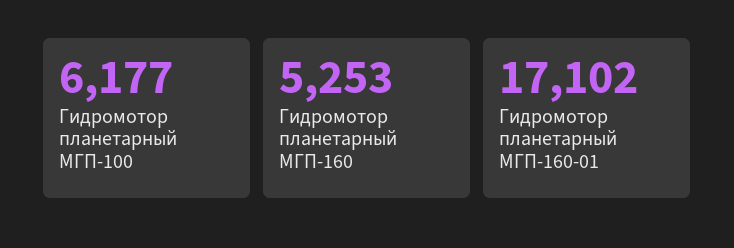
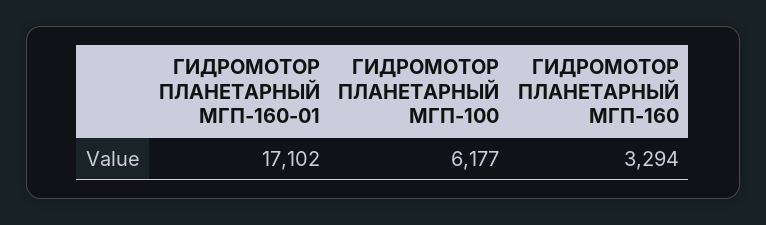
Гидромотор планетарный МГП-160: 5253 -> 3294

